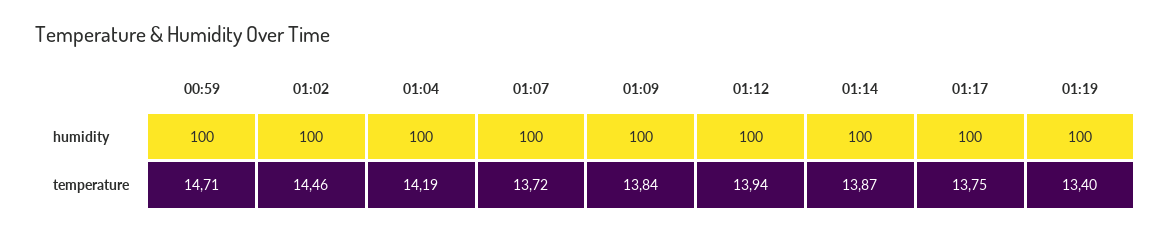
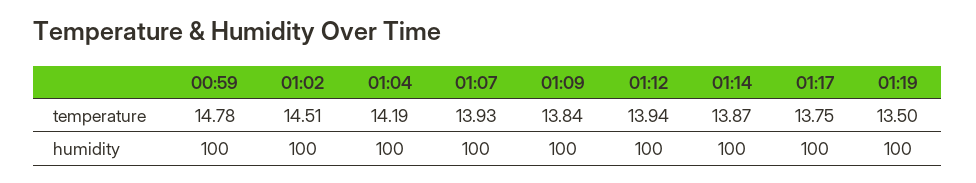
00:59, temperature: 14.71 -> 14.78
01:02, temperature: 14.46 -> 14.51
01:07, temperature: 13.72 -> 13.93
01:19, temperature: 13.4 -> 13.5

